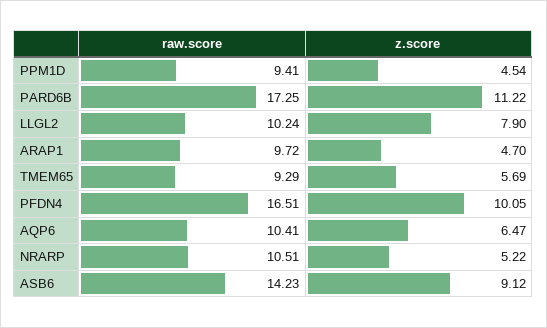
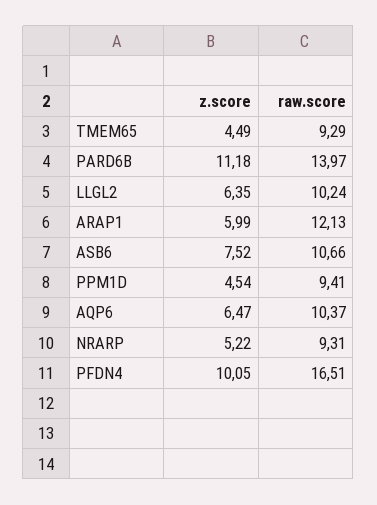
raw.score, PARD6B: 17.25 -> 13.97
z.score, PARD6B: 11.22 -> 11.18
z.score, LLGL2: 7.9 -> 6.35
raw.score, ARAP1: 9.72 -> 12.13
z.score, ARAP1: 4.7 -> 5.99
z.score, TMEM65: 5.69 -> 4.49
raw.score, AQP6: 10.41 -> 10.37
raw.score, NRARP: 10.51 -> 9.31
raw.score, ASB6: 14.23 -> 10.66
z.score, ASB6: 9.12 -> 7.52

